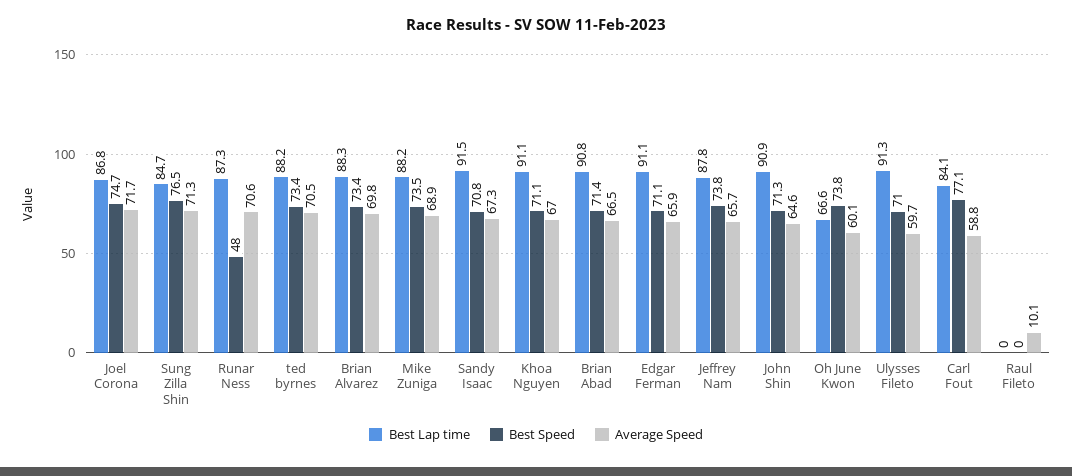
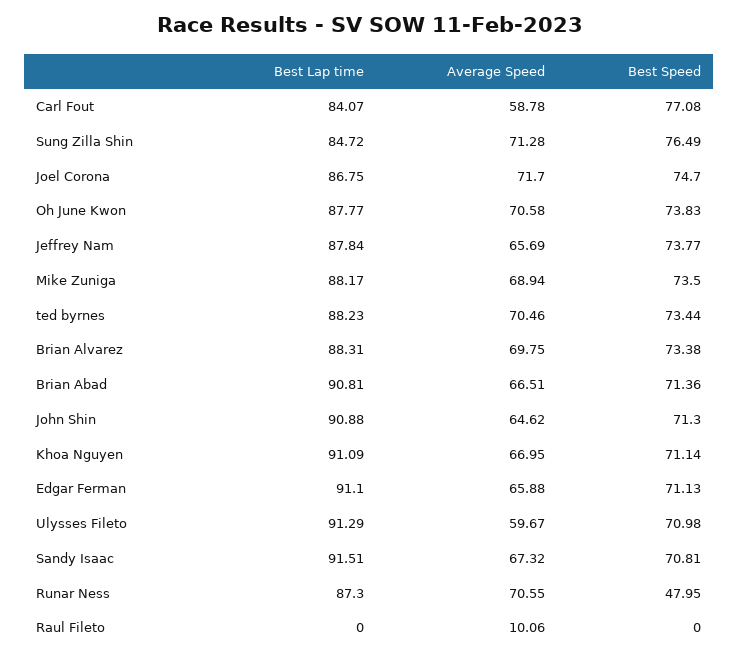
Best Lap time, Oh June Kwon: 66.6 -> 87.77
Average Speed, Oh June Kwon: 60.1 -> 70.58

